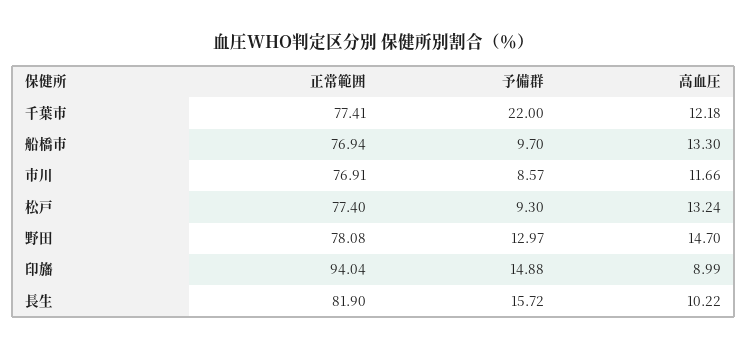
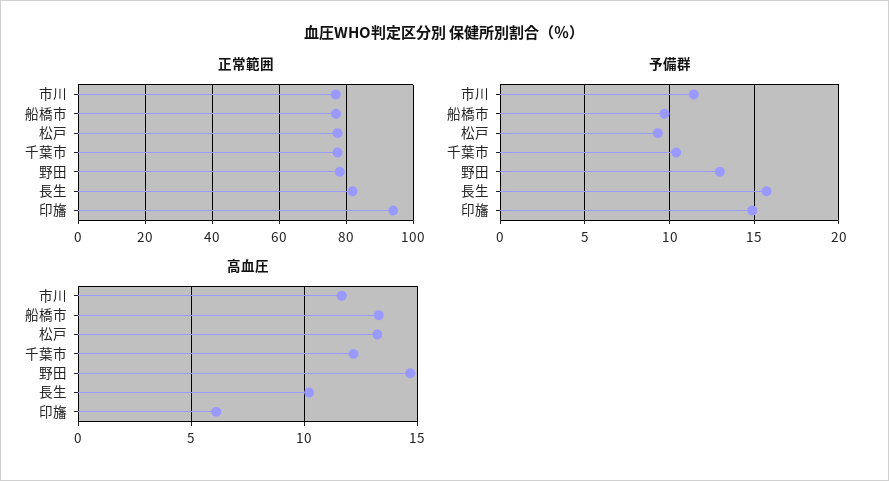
予備群, 千葉市: 22 -> 10.5
予備群, 市川: 8.57 -> 11.5
高血圧, 印旛: 8.99 -> 6

